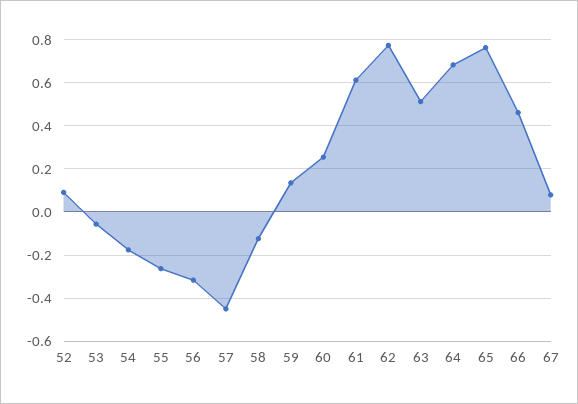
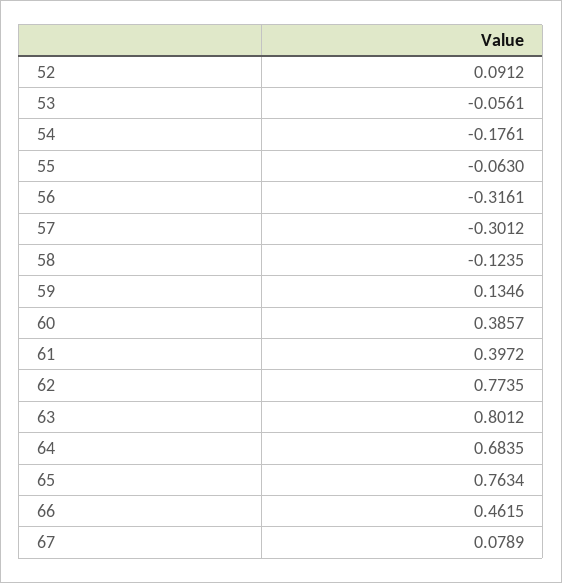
55: -0.25 -> -0.063
57: -0.45 -> -0.3012
60: 0.25 -> 0.3857
61: 0.6 -> 0.3972
63: 0.5 -> 0.8012

